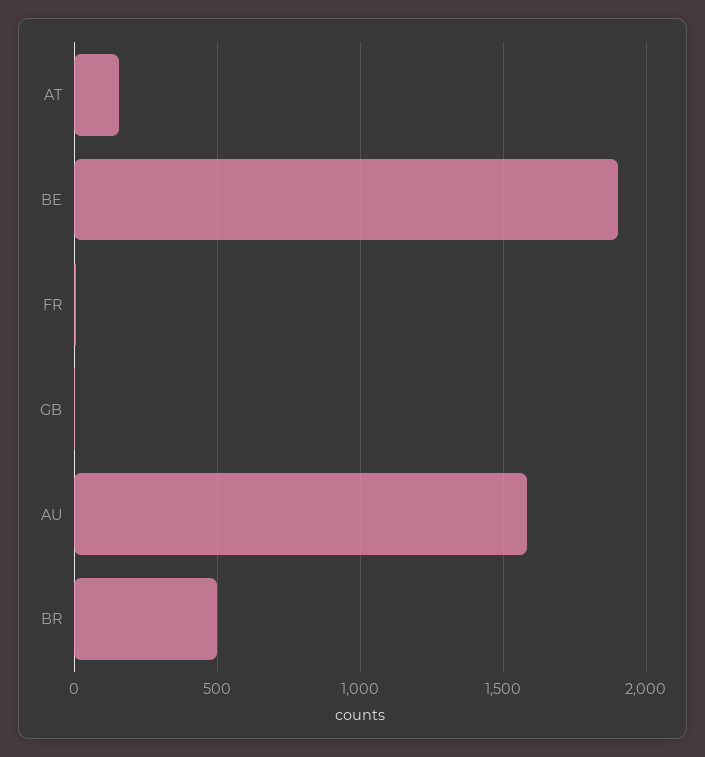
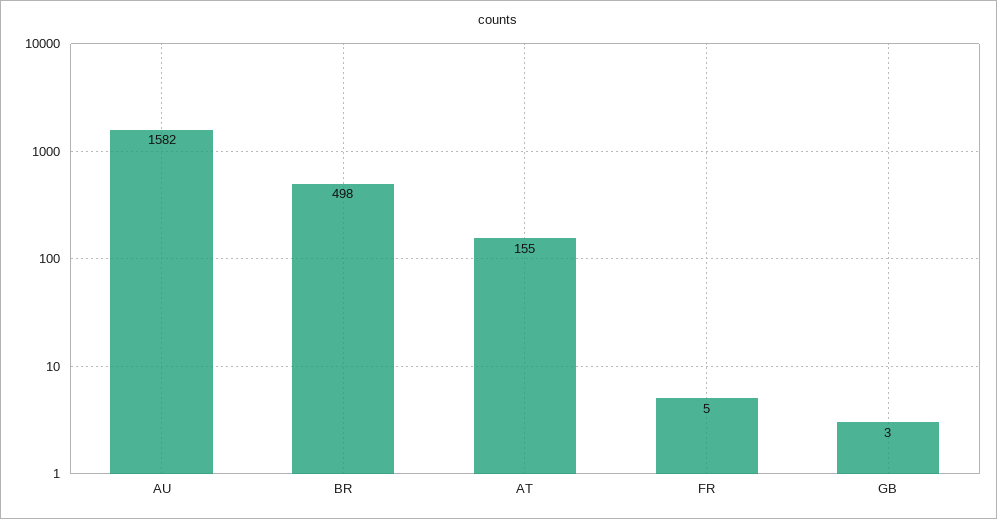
BE: 1900 -> none

